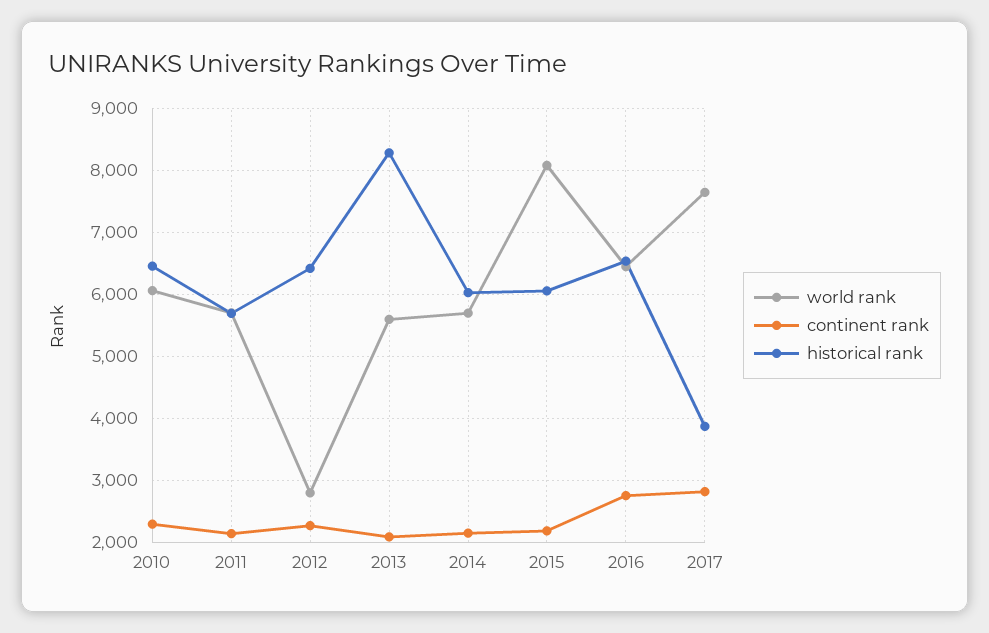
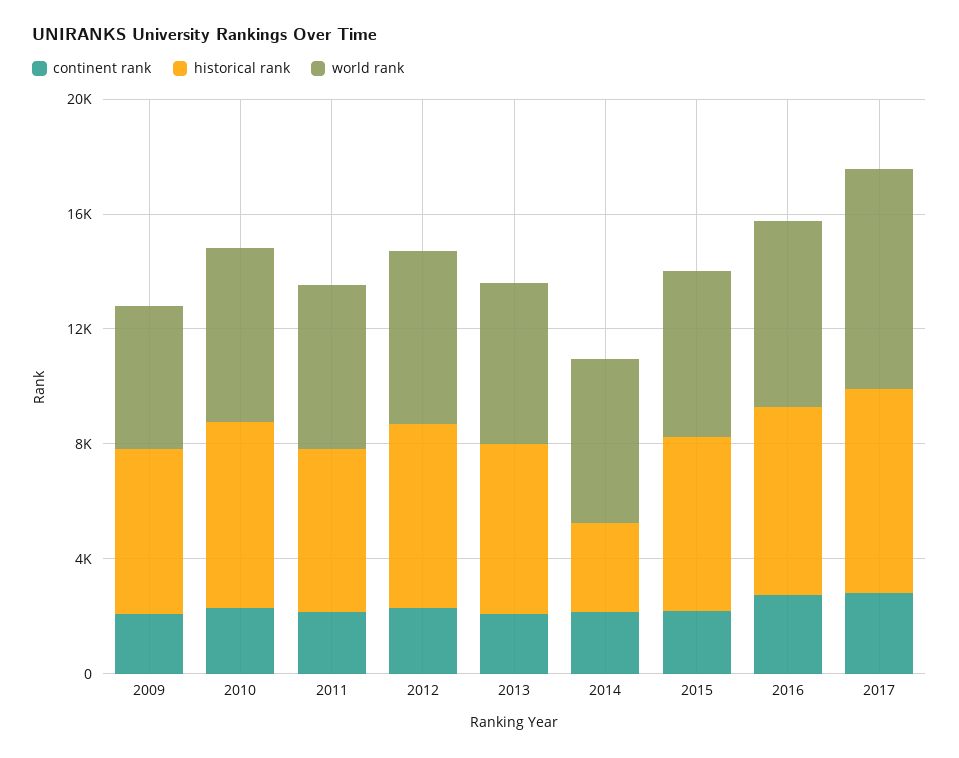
world rank, 2012: 2800 -> 6000
historical rank, 2013: 8300 -> 6000
historical rank, 2014: 6000 -> 3000
world rank, 2015: 8100 -> 6000
historical rank, 2017: 3900 -> 7000
continent rank, 2009: none -> 2000
historical rank, 2009: none -> 6000
world rank, 2009: none -> 5000

